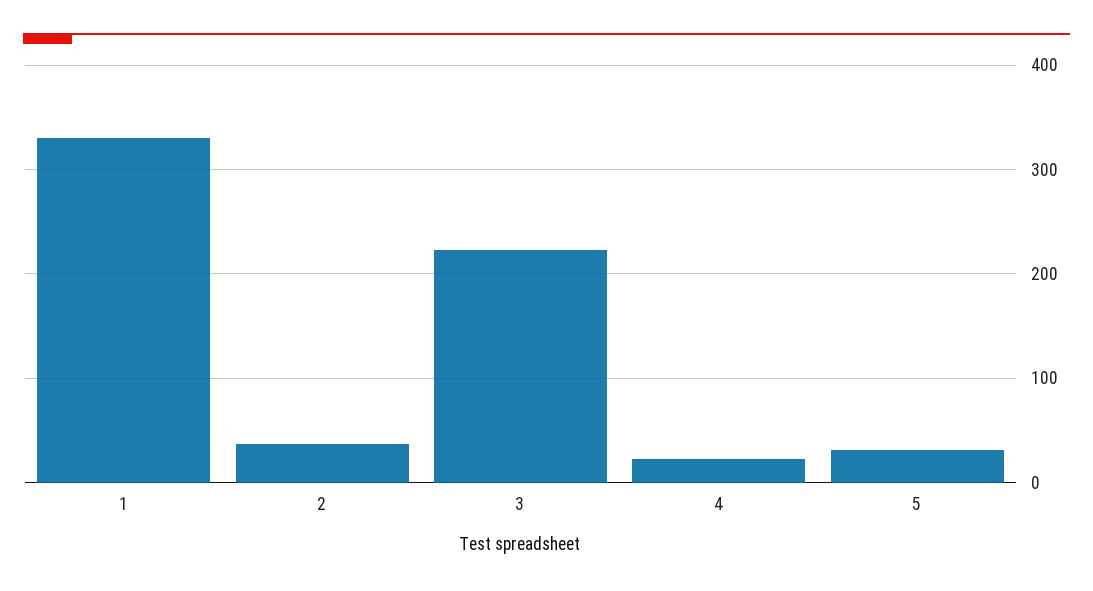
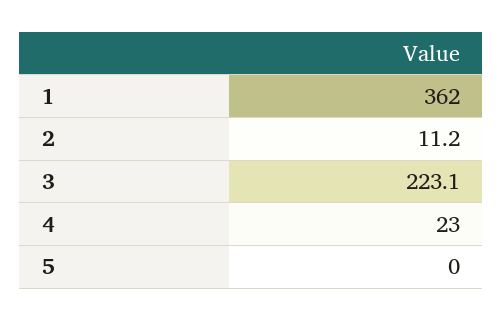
1: 330 -> 362
2: 40 -> 11.2
5: 30 -> 0

